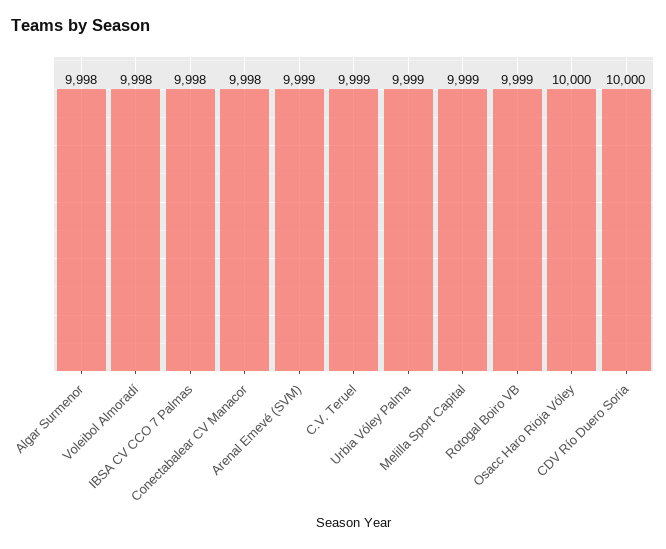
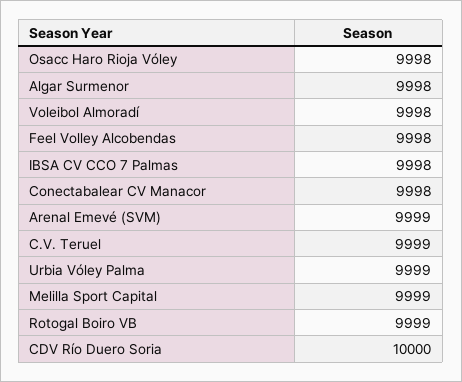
Osacc Haro Rioja Vóley: 10000 -> 9998
Feel Volley Alcobendas: none -> 9998

